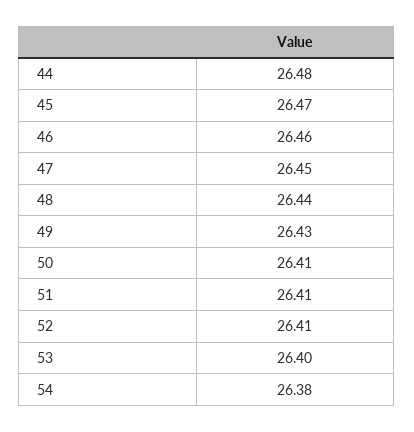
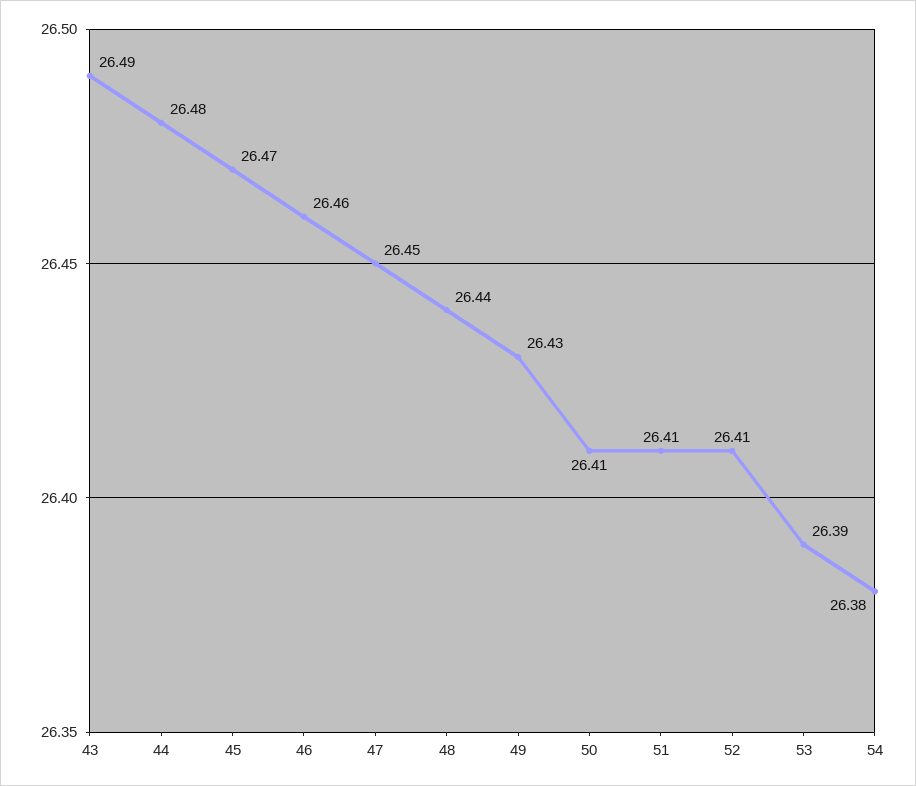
53: 26.4 -> 26.39
43: none -> 26.49

